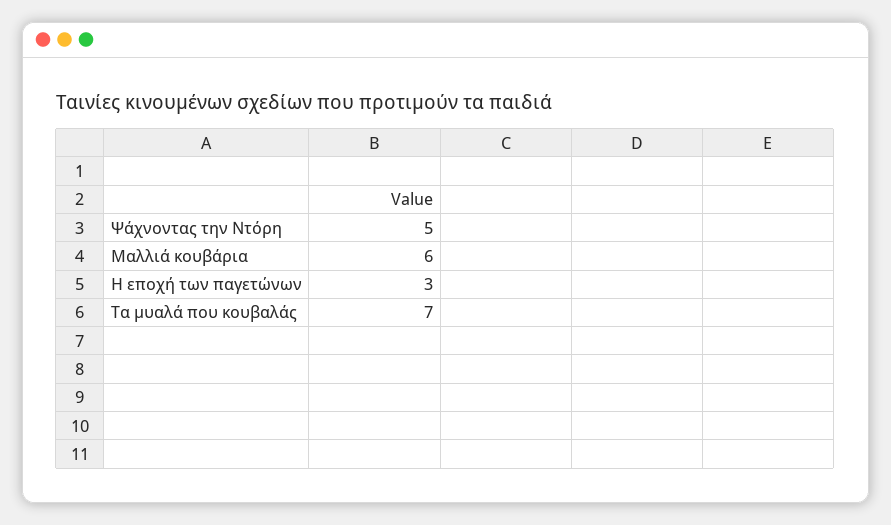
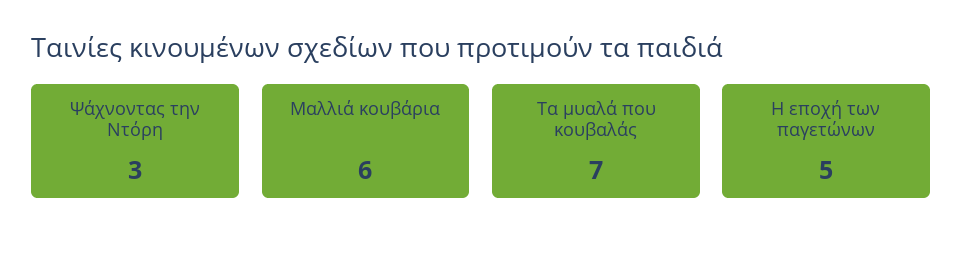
Ψάχνοντας την Ντόρη: 5 -> 3
Η εποχή των παγετώνων: 3 -> 5

